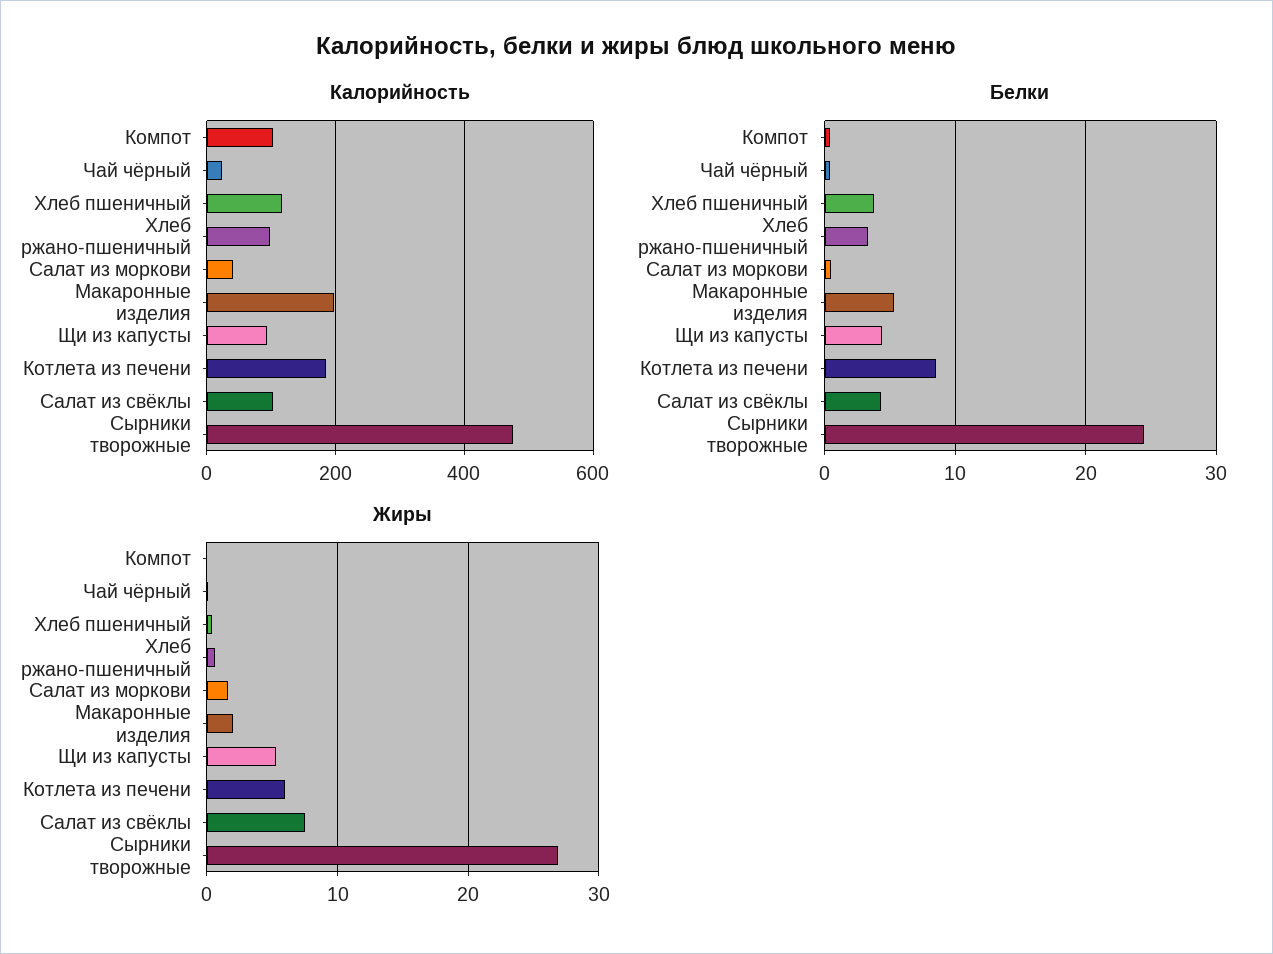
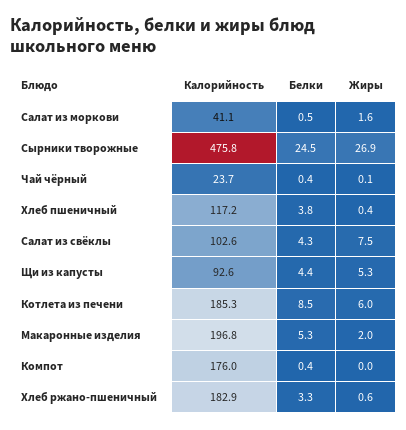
Калорийность, Компот: 100 -> 176
Калорийность, Хлеб ржано-пшеничный: 100 -> 182.9

